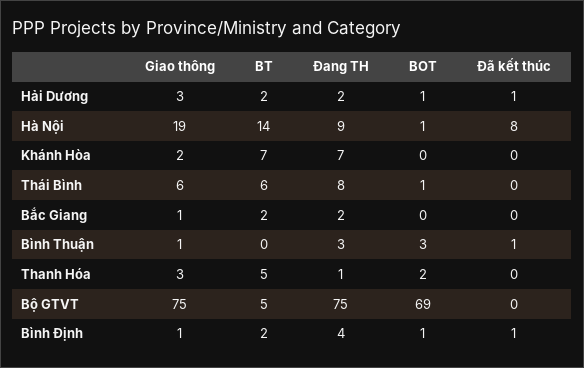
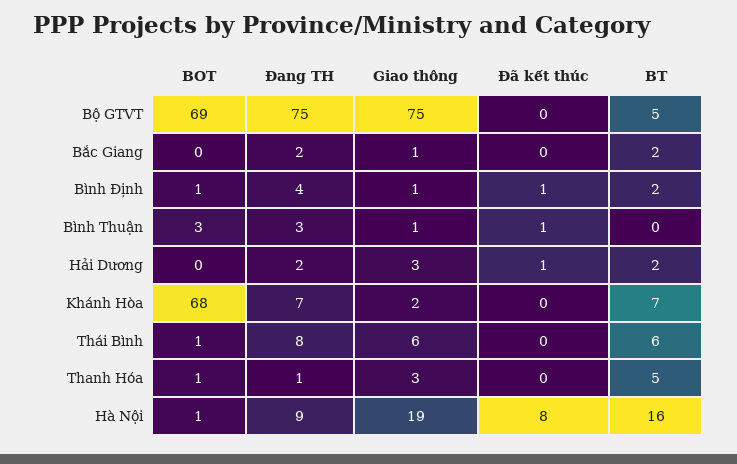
BOT, Hải Dương: 1 -> 0
BT, Hà Nội: 14 -> 16
BOT, Khánh Hòa: 0 -> 68
BOT, Thanh Hóa: 2 -> 1

